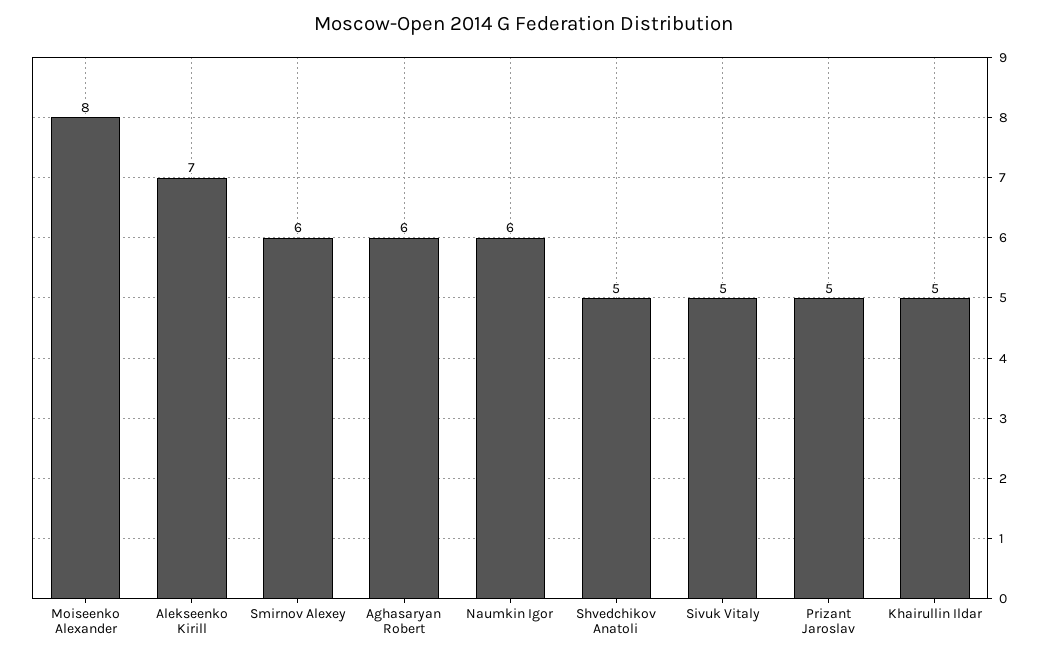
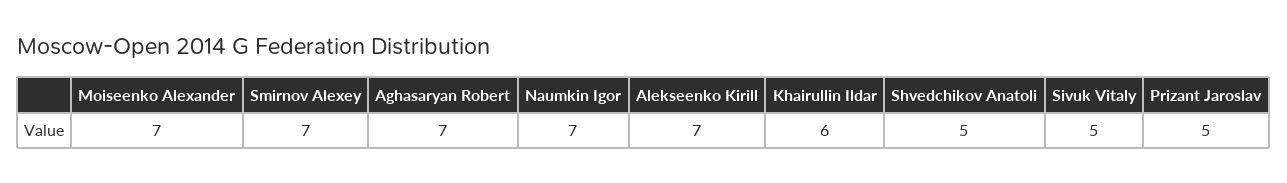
Moiseenko Alexander: 8 -> 7
Smirnov Alexey: 6 -> 7
Aghasaryan Robert: 6 -> 7
Naumkin Igor: 6 -> 7
Khairullin Ildar: 5 -> 6

